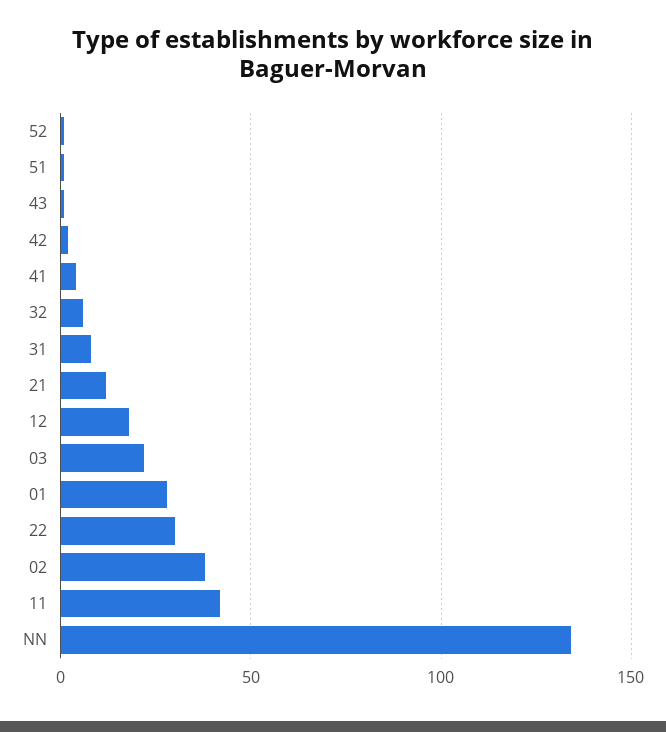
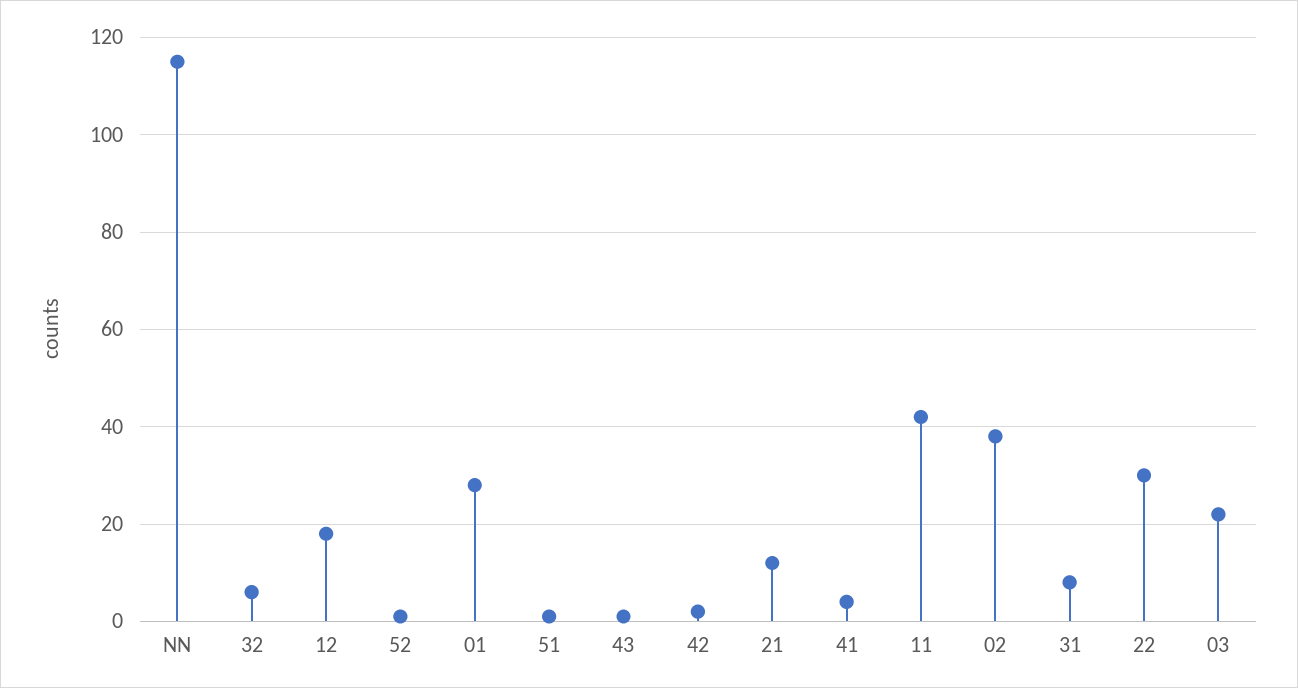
NN: 135 -> 115

